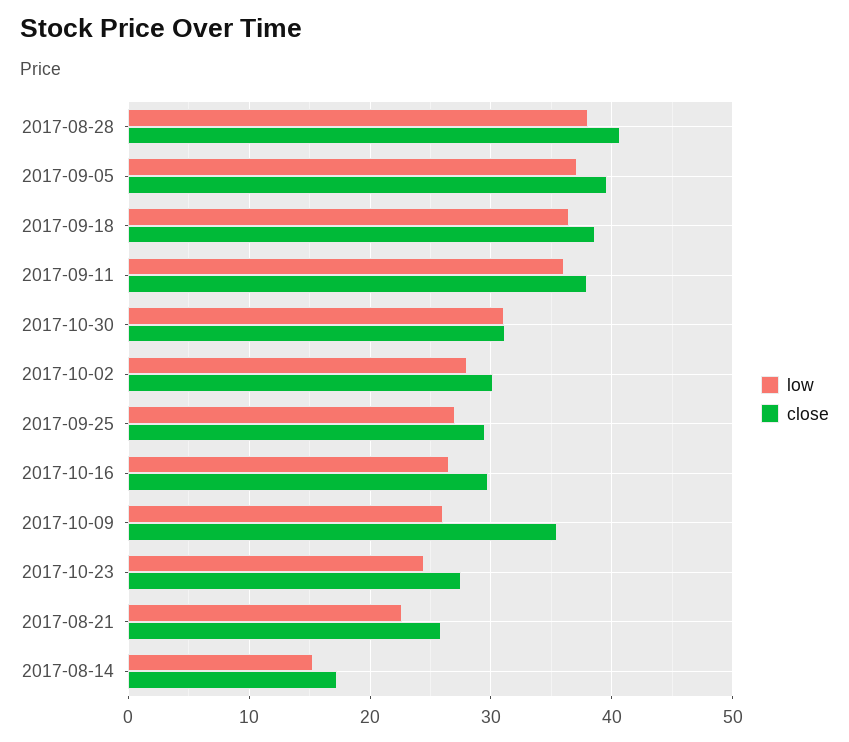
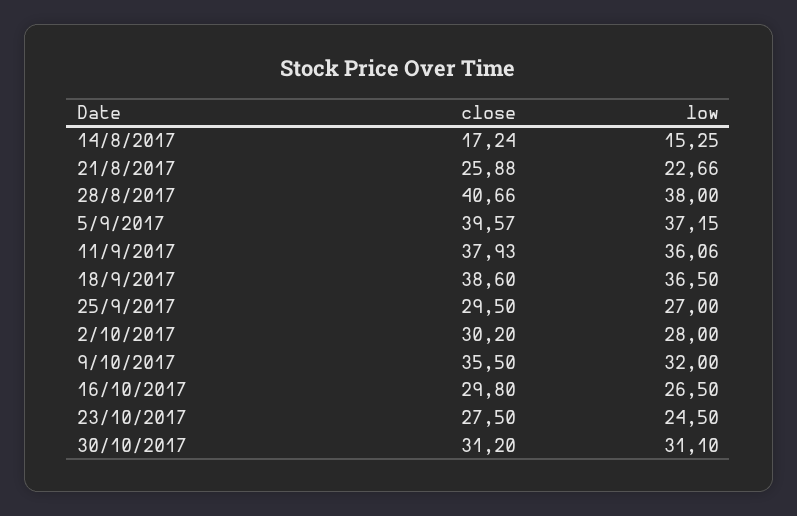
low, 2017-10-09: 26 -> 32

